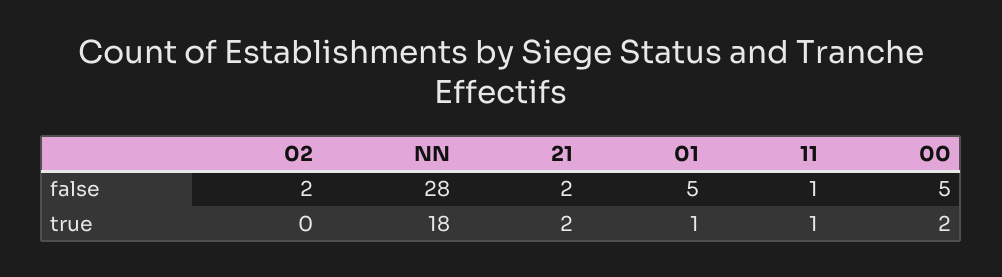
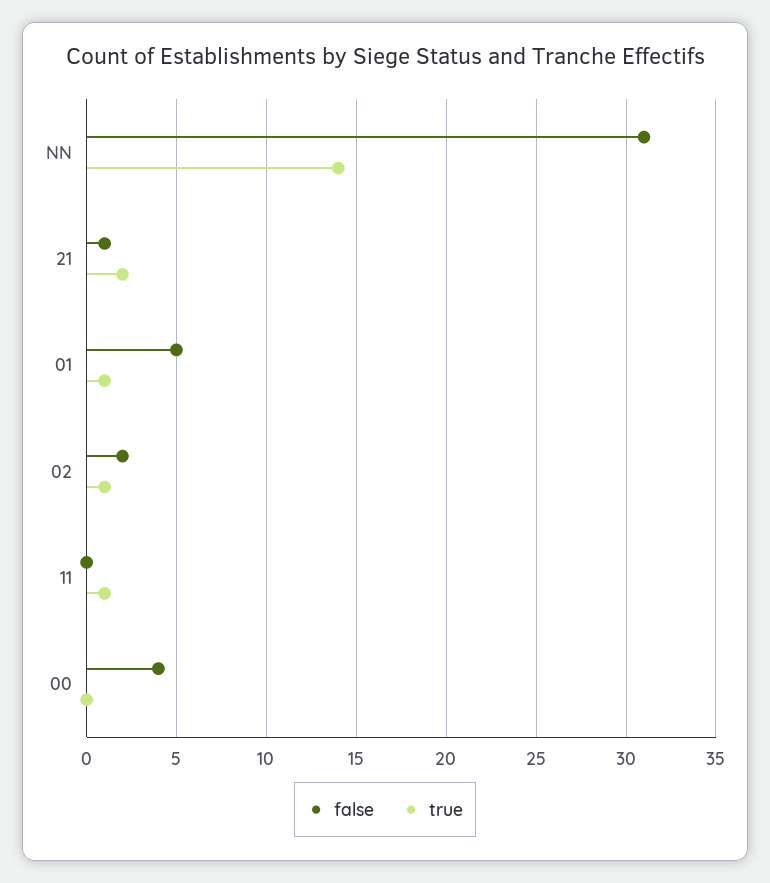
false, NN: 28 -> 31
false, 21: 2 -> 1
false, 11: 1 -> 0
false, 00: 5 -> 4
true, 02: 0 -> 1
true, NN: 18 -> 14
true, 00: 2 -> 0

